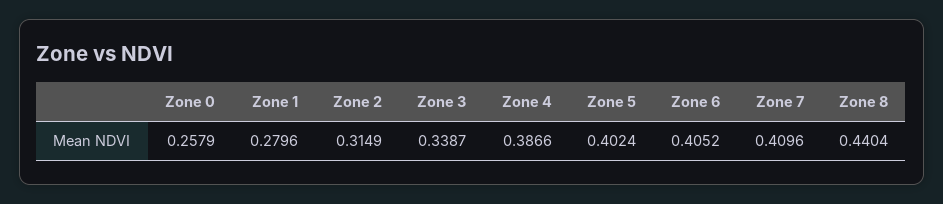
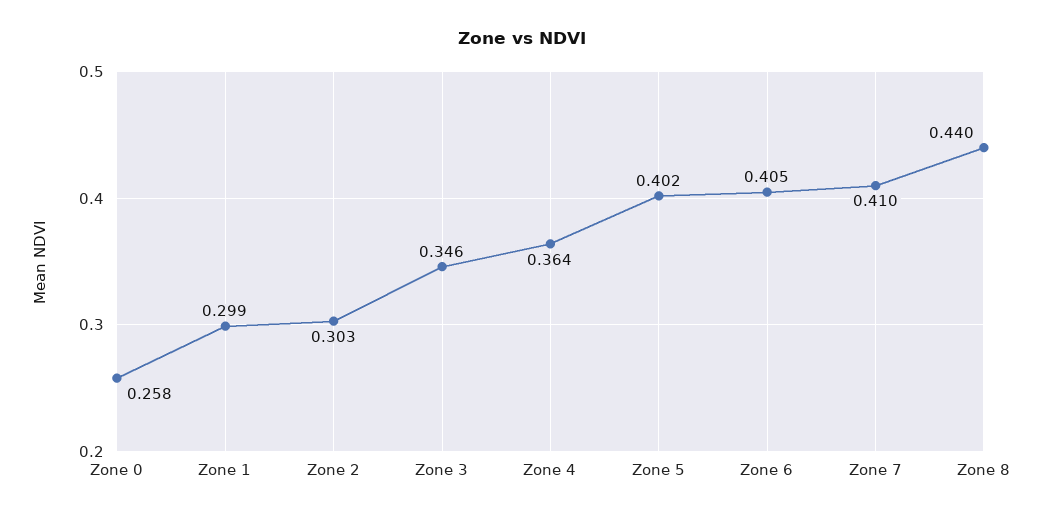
Zone 1: 0.2796 -> 0.299
Zone 2: 0.3149 -> 0.303
Zone 3: 0.3387 -> 0.346
Zone 4: 0.3866 -> 0.364

